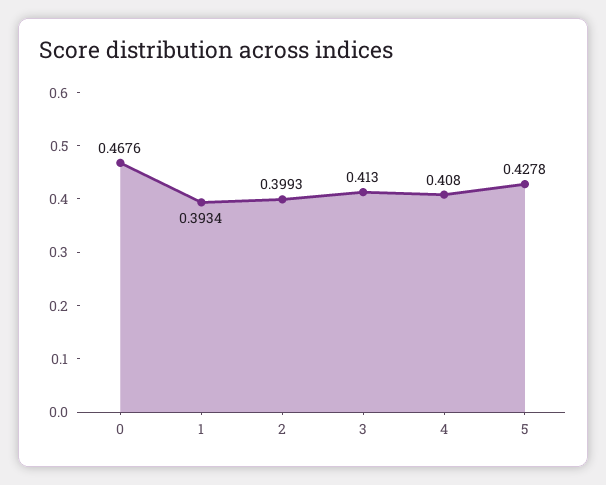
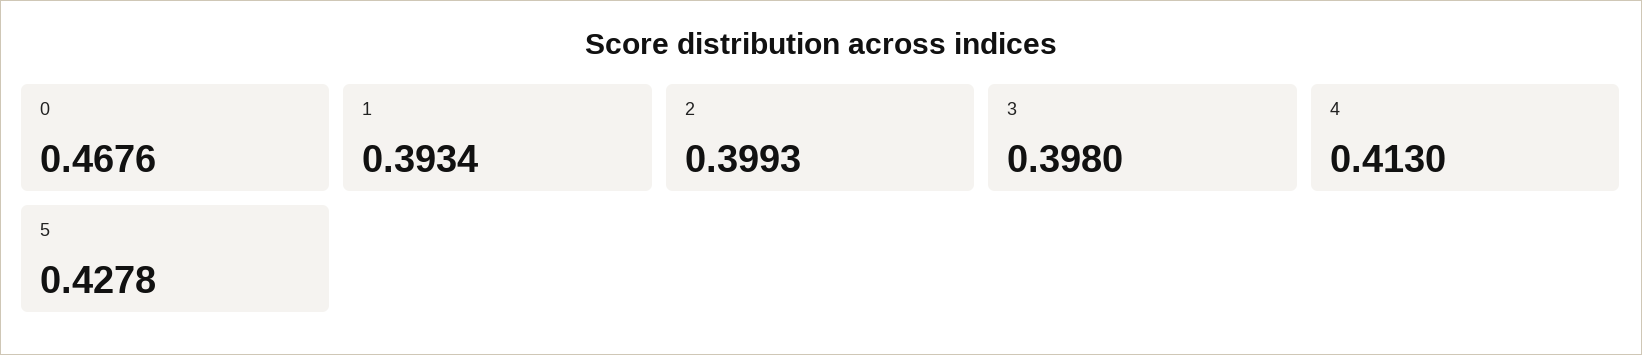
3: 0.413 -> 0.398
4: 0.408 -> 0.413

